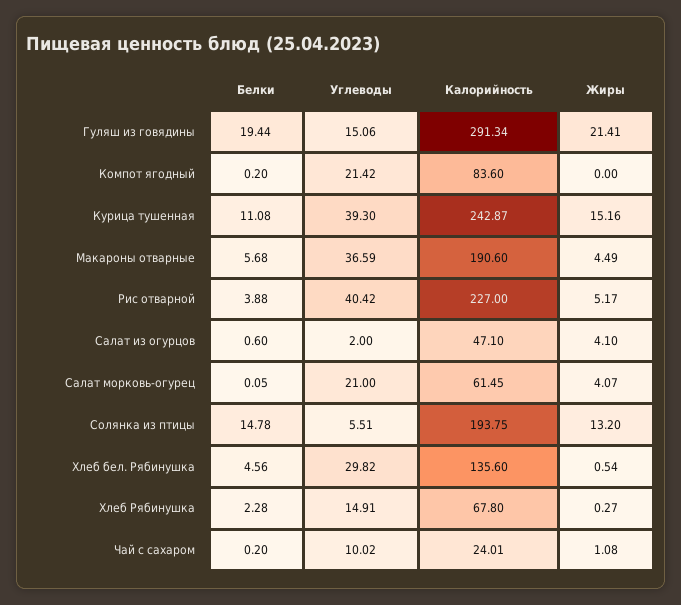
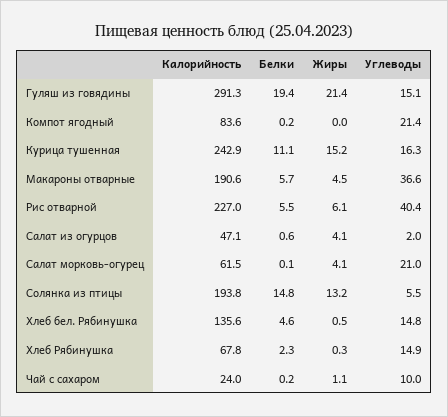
Углеводы, Курица тушенная: 39.3 -> 16.3
Белки, Рис отварной: 3.88 -> 5.5
Жиры, Рис отварной: 5.17 -> 6.1
Углеводы, Хлеб бел. Рябинушка: 29.82 -> 14.8

